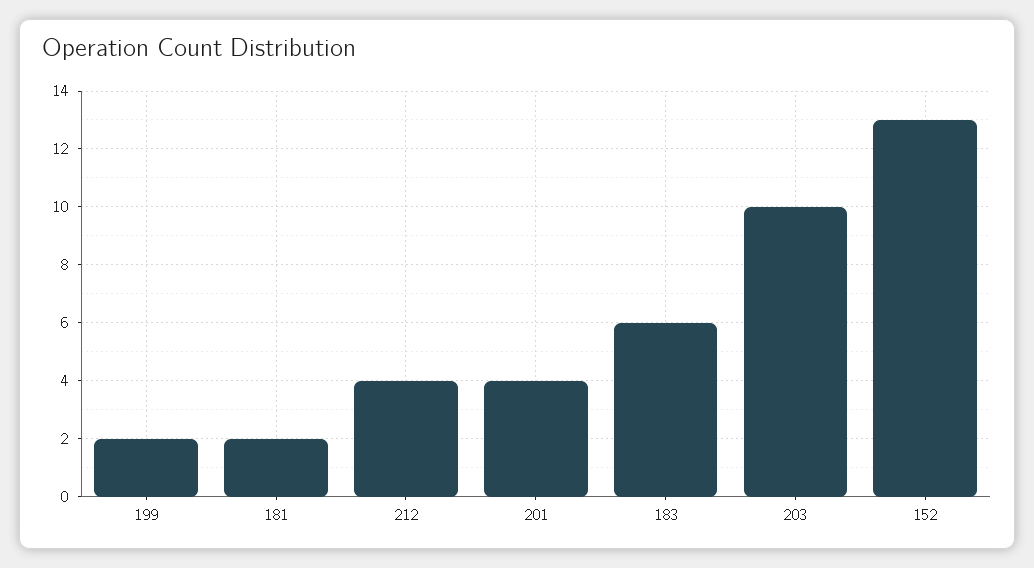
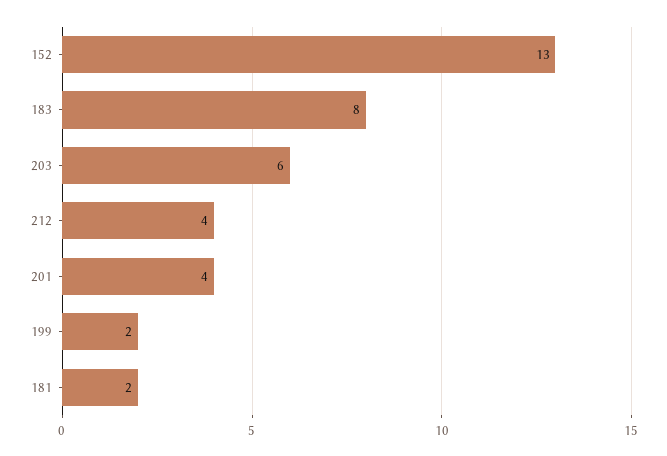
183: 6 -> 8
203: 10 -> 6

